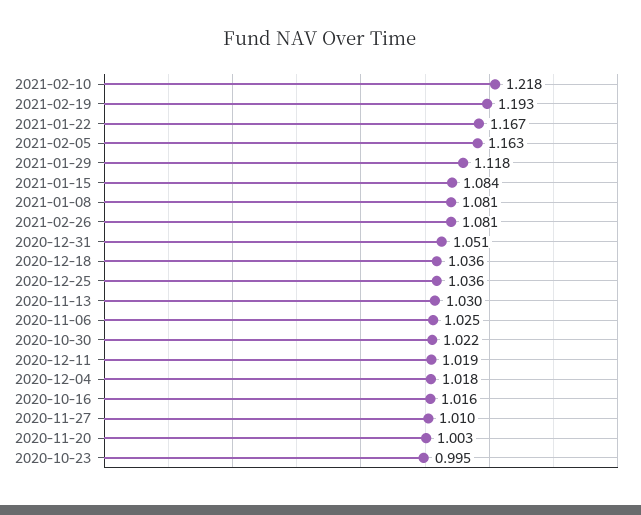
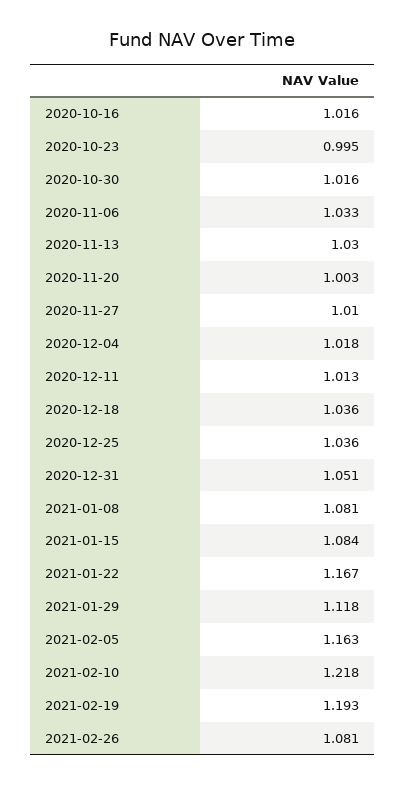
2020-11-06: 1.025 -> 1.033
2020-10-30: 1.022 -> 1.016
2020-12-11: 1.019 -> 1.013

